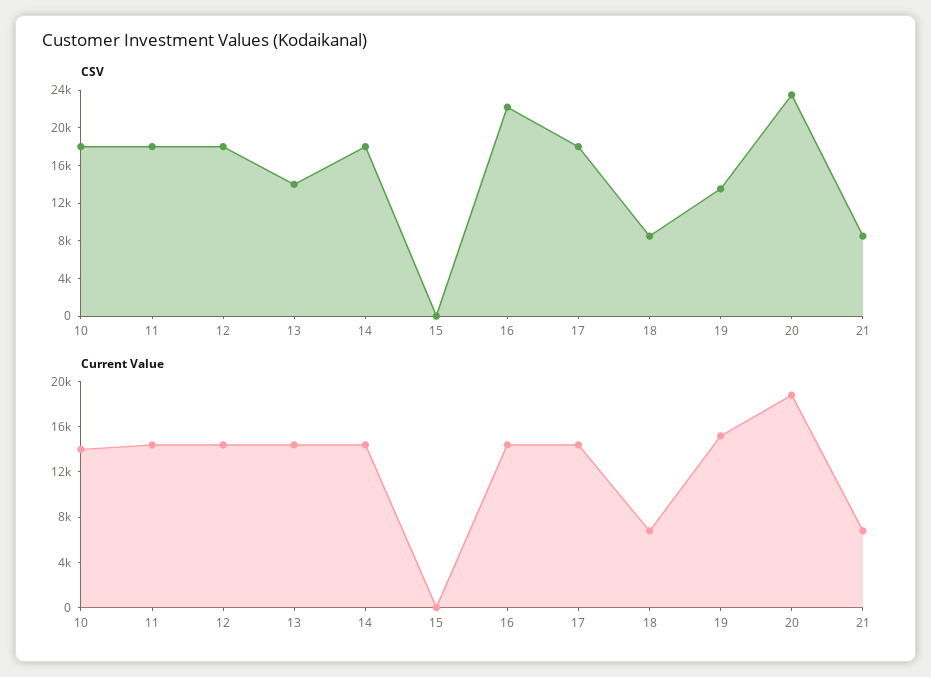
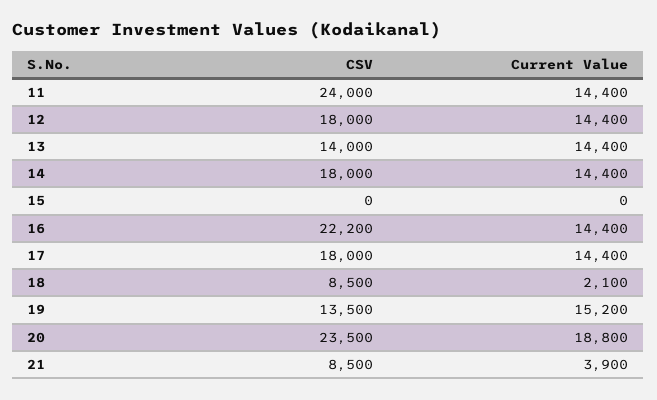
CSV, 10: 18000 -> none
CSV, 11: 18000 -> 24000
Current Value, 10: 14000 -> none
Current Value, 18: 7000 -> 2100
Current Value, 21: 7000 -> 3900

